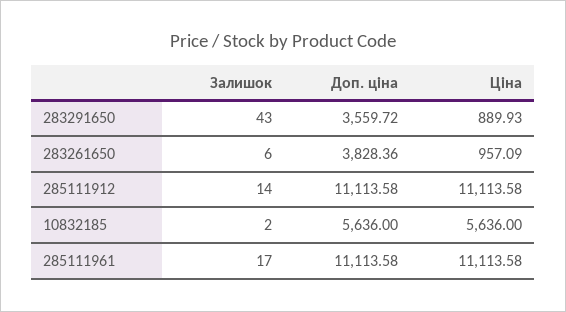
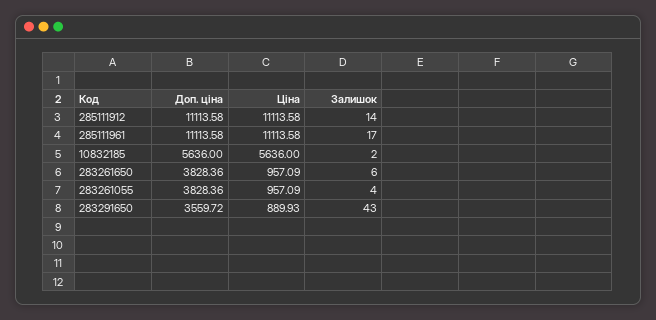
Доп. ціна, 283261055: none -> 3828.36
Ціна, 283261055: none -> 957.09
Залишок, 283261055: none -> 4

